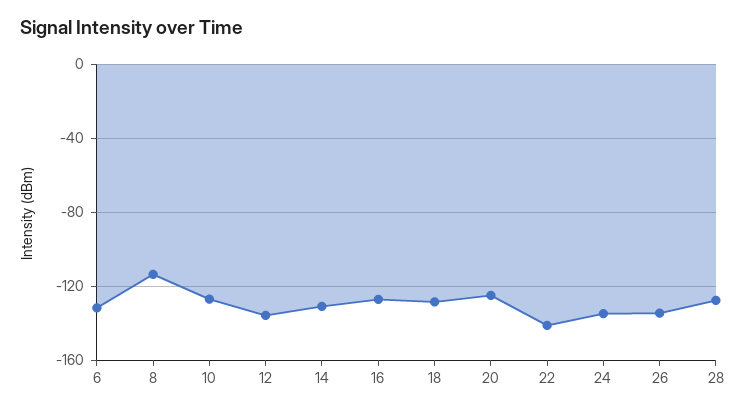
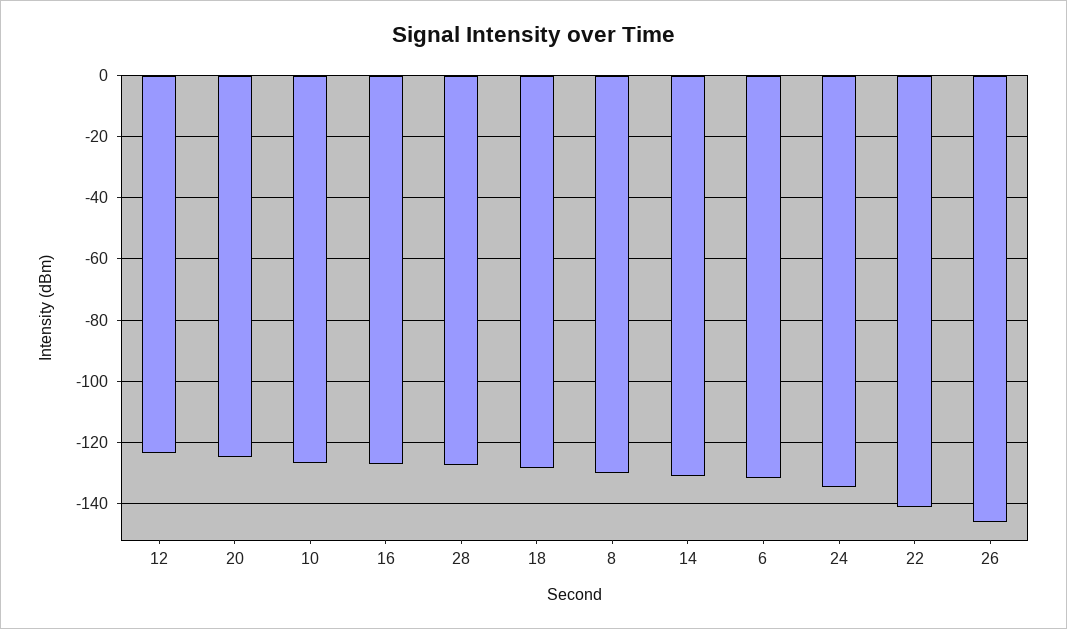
8: -115 -> -130
12: -135 -> -124
26: -135 -> -146

